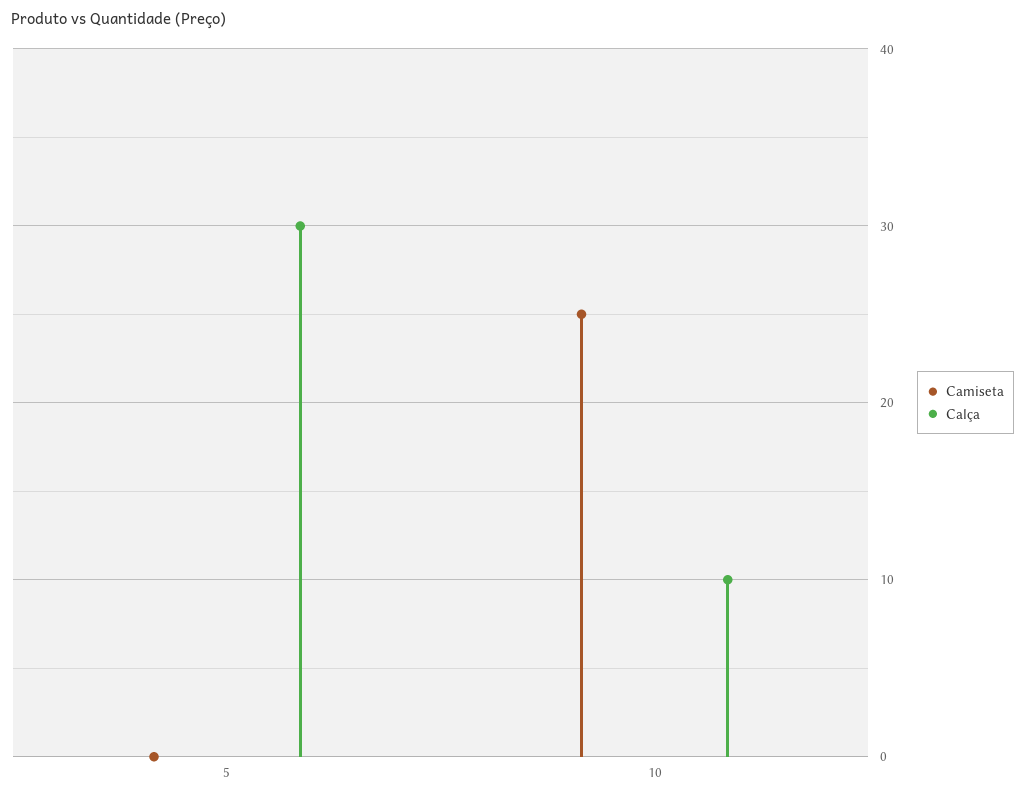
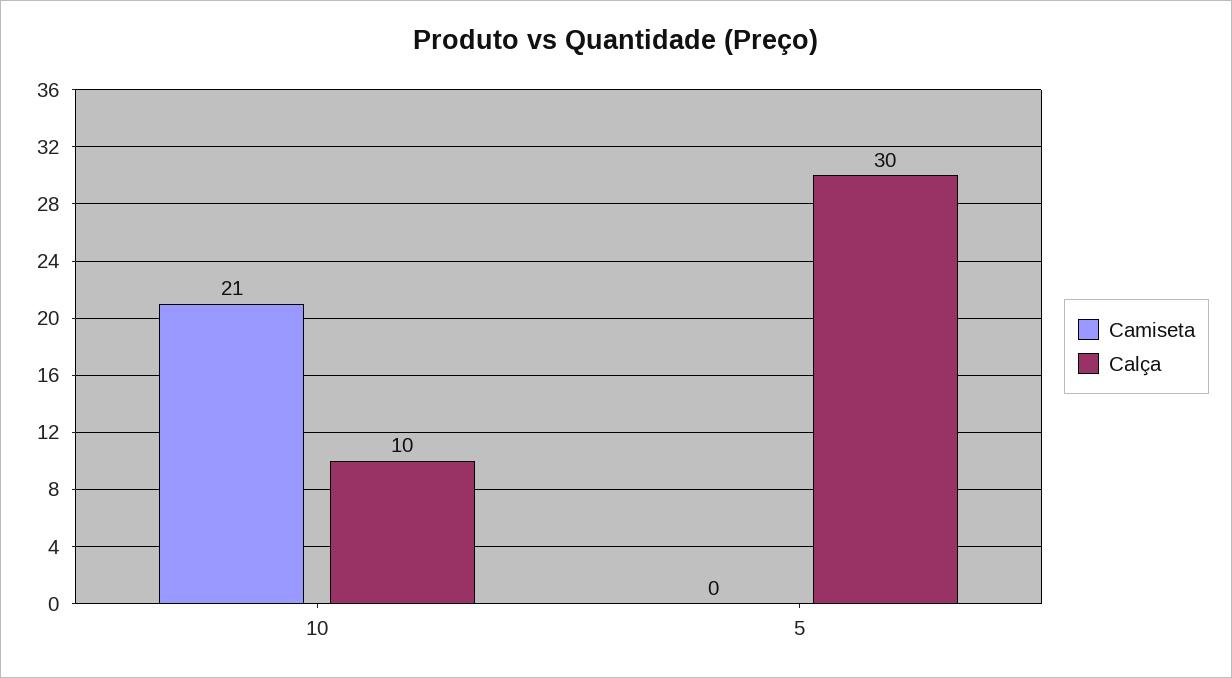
Camiseta, 10: 25 -> 21

